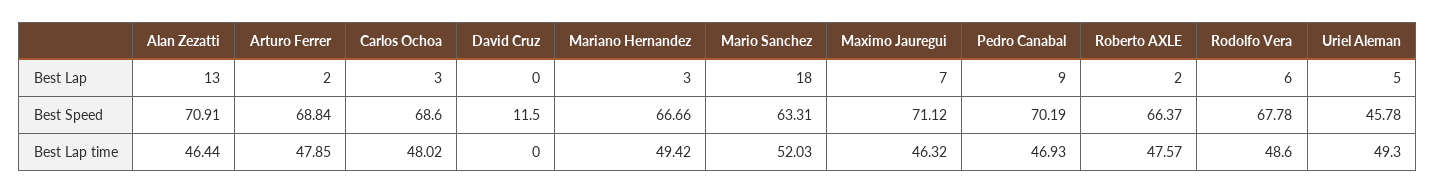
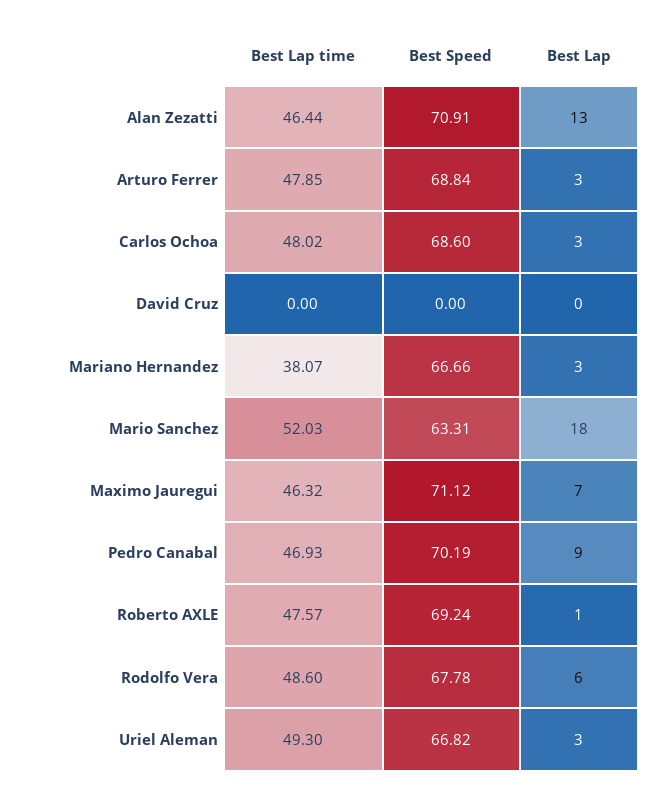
Arturo Ferrer, Best Lap: 2 -> 3
Roberto AXLE, Best Lap: 2 -> 1
Uriel Aleman, Best Lap: 5 -> 3
David Cruz, Best Speed: 11.5 -> 0
Roberto AXLE, Best Speed: 66.37 -> 69.24
Uriel Aleman, Best Speed: 45.78 -> 66.82
Mariano Hernandez, Best Lap time: 49.42 -> 38.07

